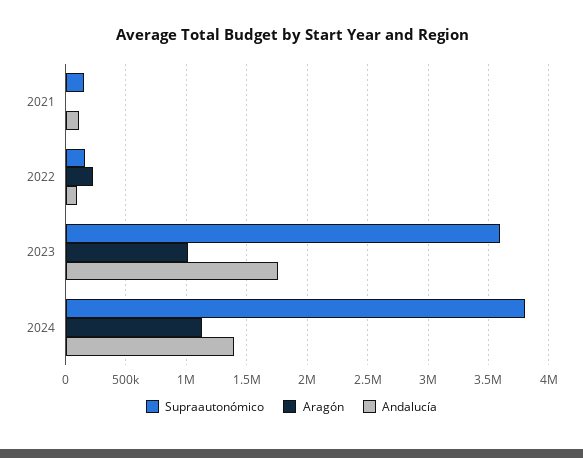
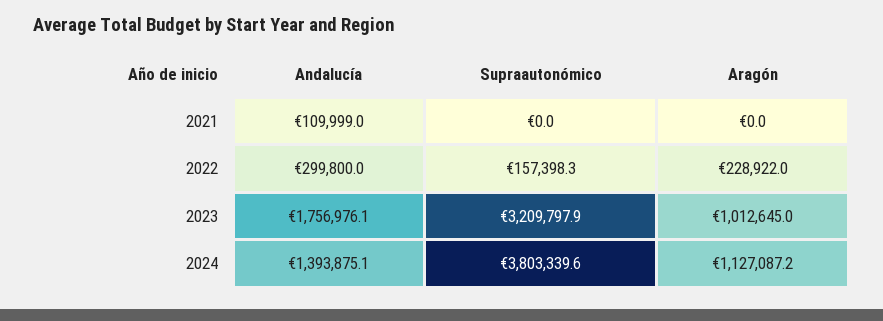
Supraautonómico, 2021: 150000 -> 0
Andalucía, 2022: 100000 -> 299800
Supraautonómico, 2023: 3600000 -> 3209797.9

